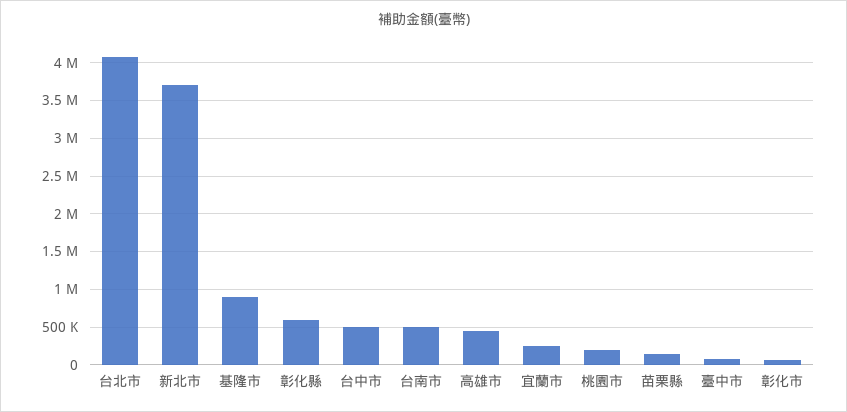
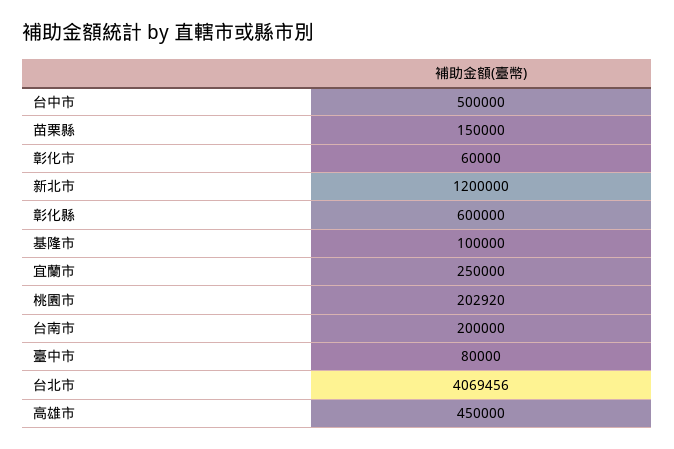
新北市: 3700000 -> 1200000
基隆市: 900000 -> 100000
台南市: 500000 -> 200000

